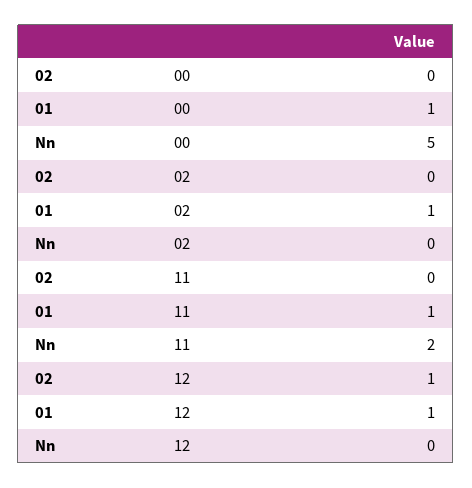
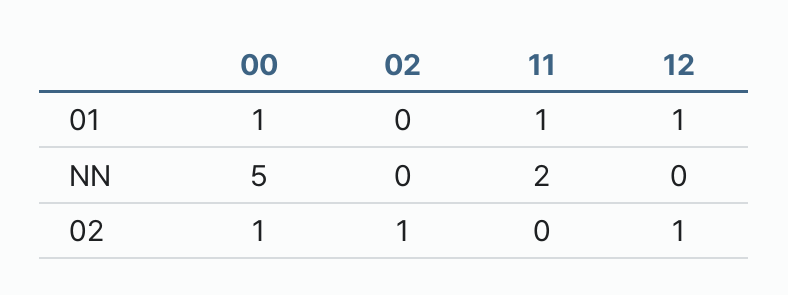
02, 00: 0 -> 1
02, 02: 0 -> 1
01, 02: 1 -> 0

